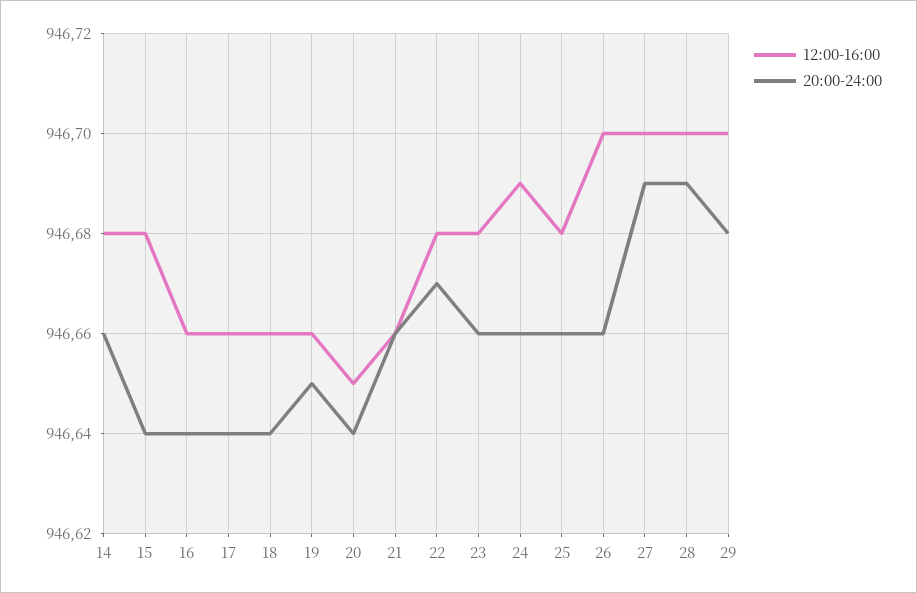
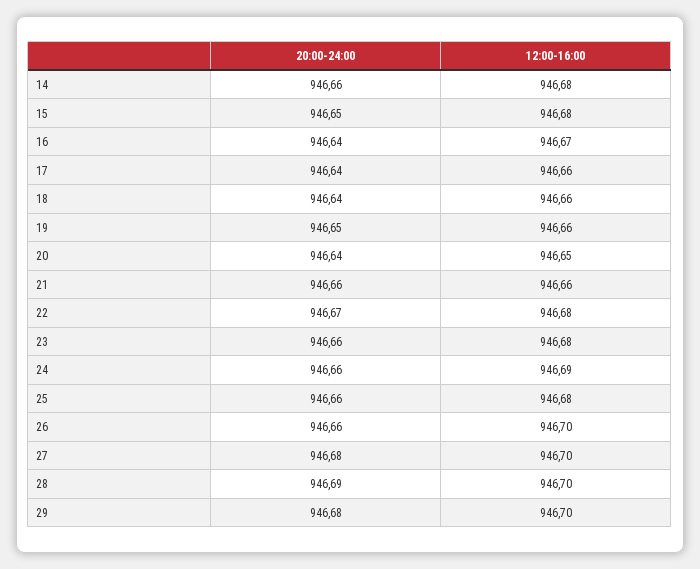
20:00-24:00, 15: 946.64 -> 946.65
12:00-16:00, 16: 946.66 -> 946.67
20:00-24:00, 27: 946.69 -> 946.68

